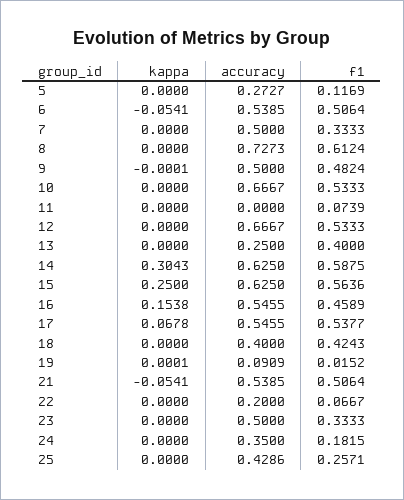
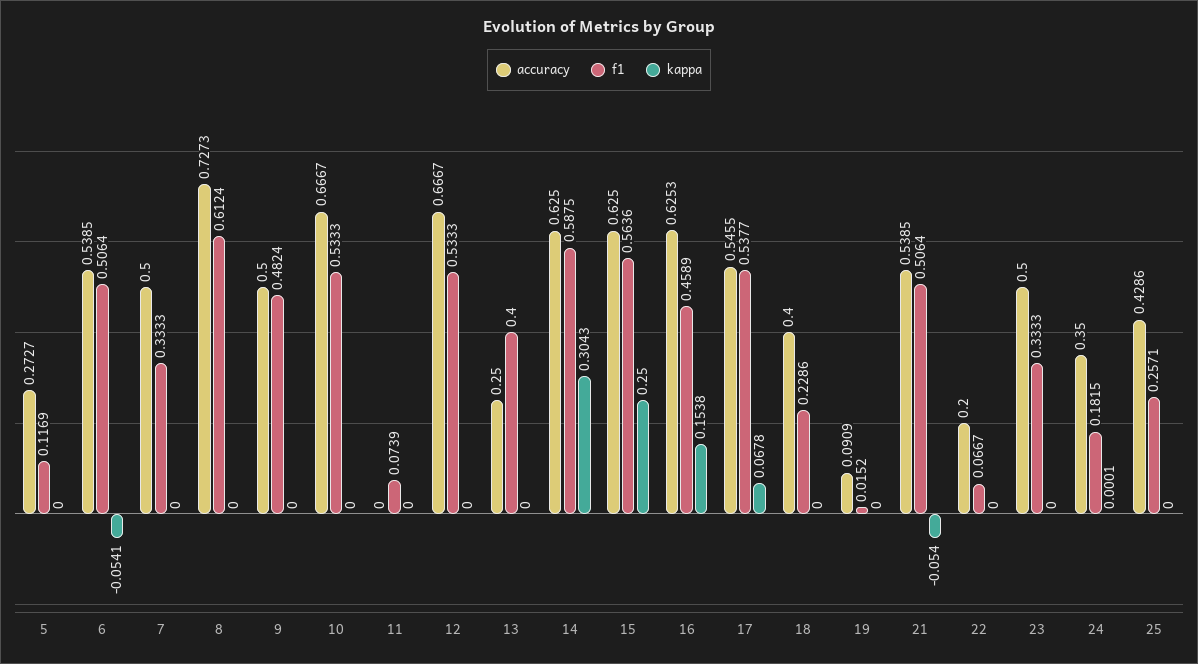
kappa, 9: -0.0001 -> 0
accuracy, 16: 0.5455 -> 0.6253
f1, 18: 0.4243 -> 0.2286
kappa, 19: 0.0001 -> 0
kappa, 21: -0.0541 -> -0.054
kappa, 24: 0 -> 0.0001

